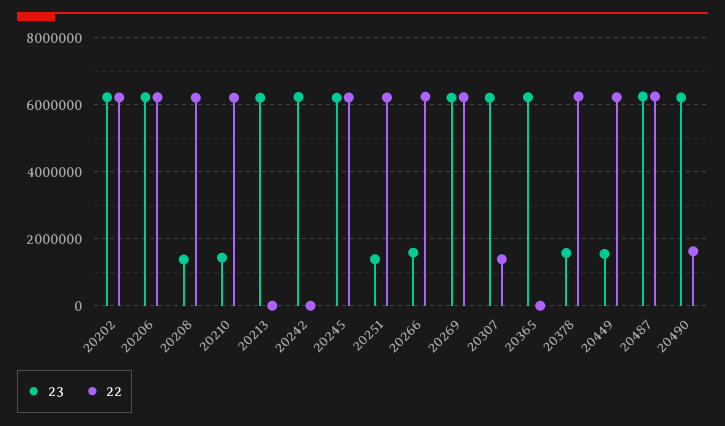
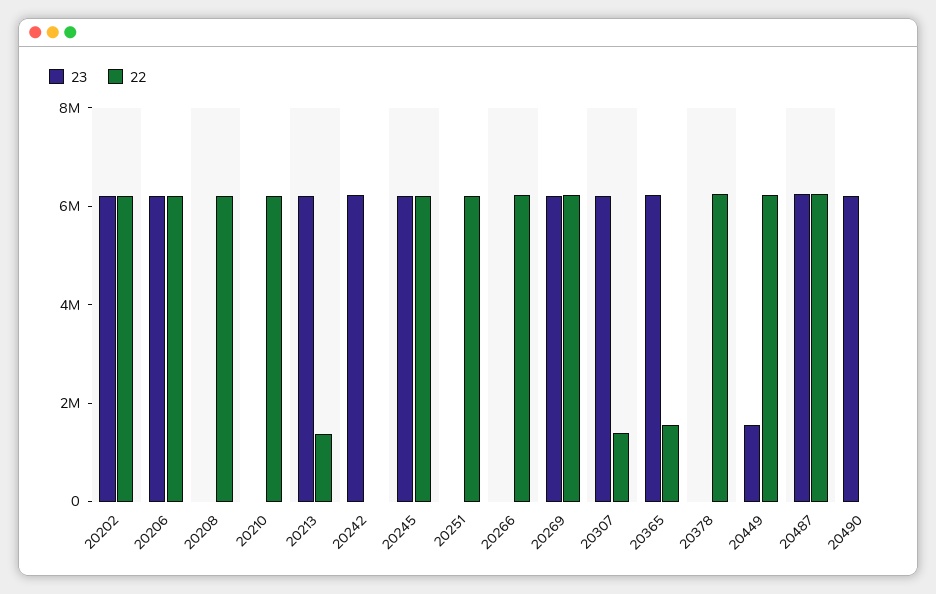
23, 20208: 1400000 -> 0
23, 20210: 1400000 -> 0
22, 20213: 0 -> 1500000
23, 20251: 1400000 -> 0
23, 20266: 1600000 -> 0
22, 20365: 0 -> 1500000
23, 20378: 1600000 -> 0
22, 20490: 1600000 -> 0

